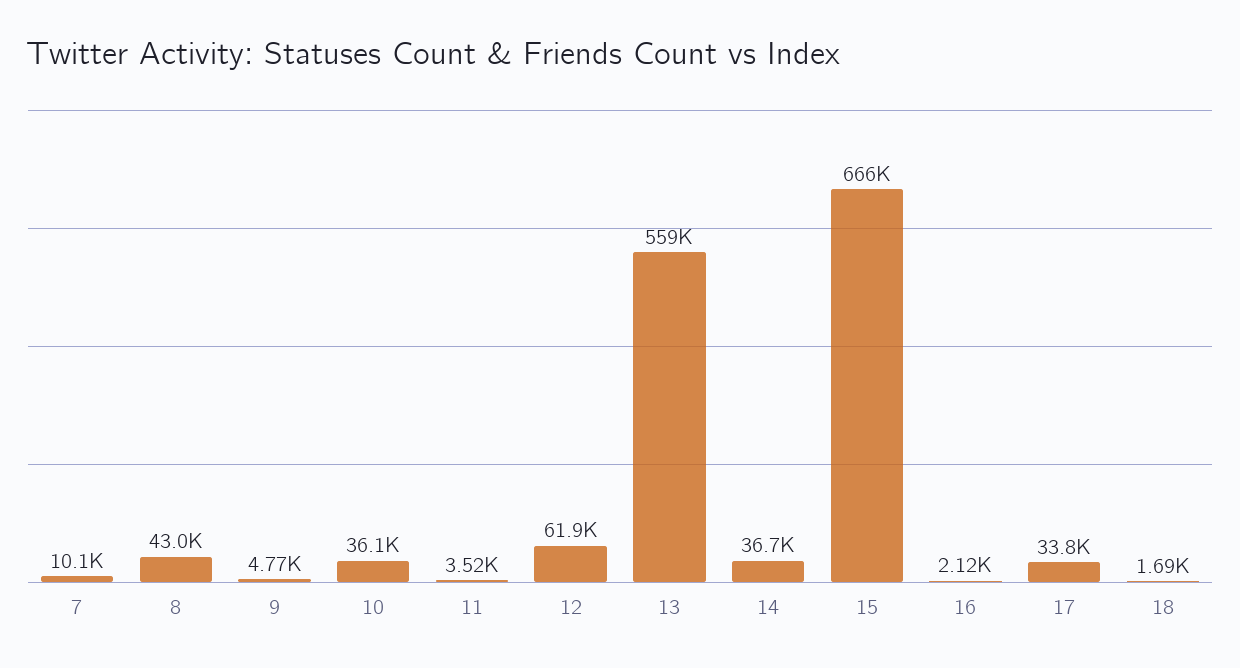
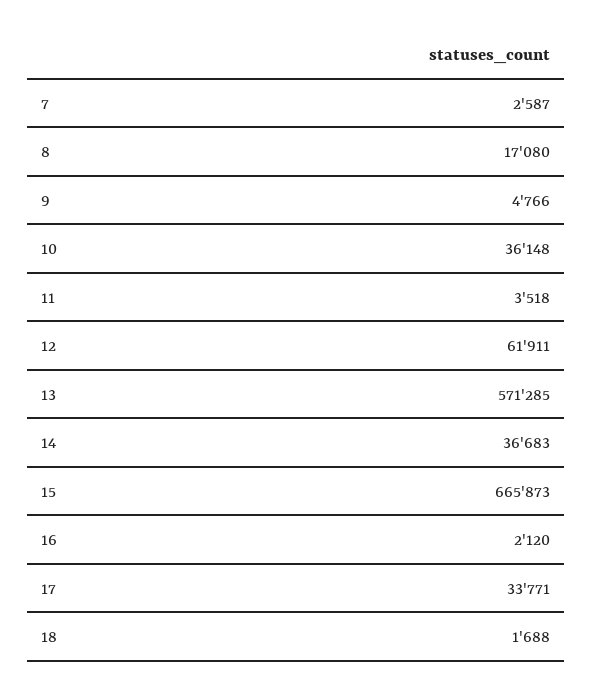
7: 10100 -> 2587
8: 43000 -> 17080
13: 559000 -> 571285

